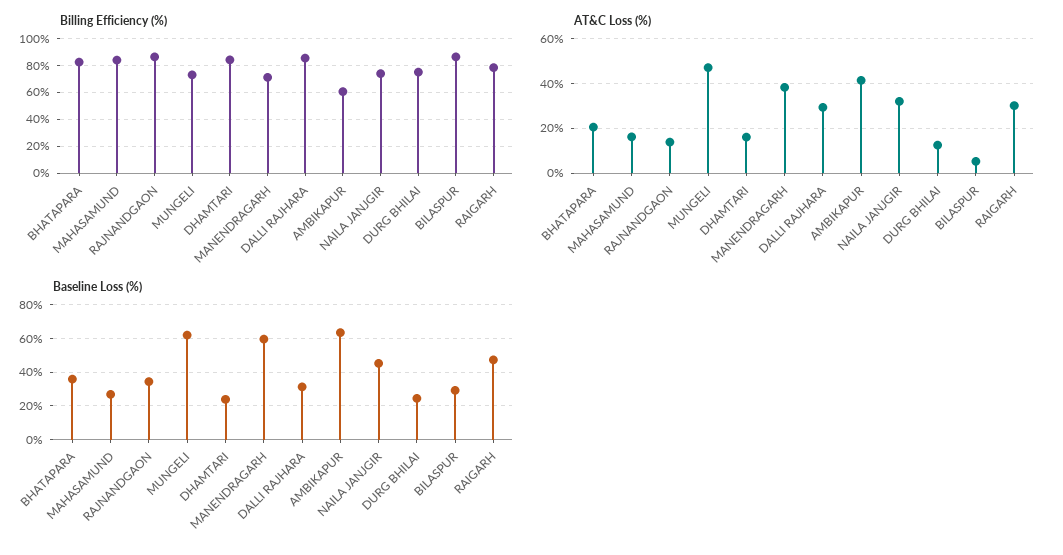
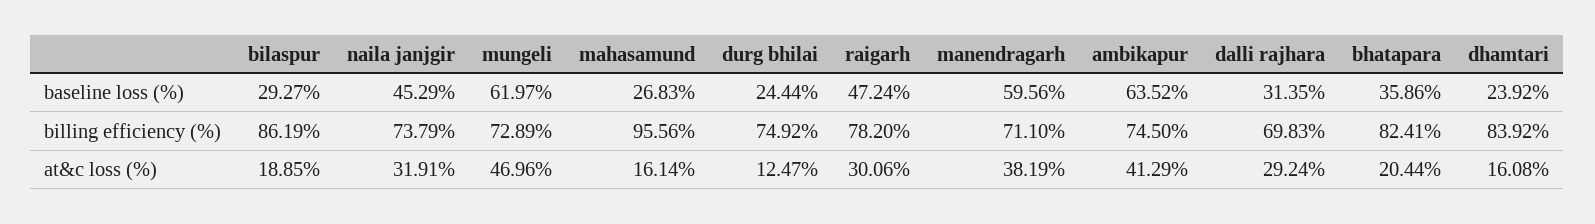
Billing Efficiency (%), MAHASAMUND: 85 -> 95.56
Billing Efficiency (%), RAJNANDGAON: 85 -> none
Billing Efficiency (%), DALLI RAJHARA: 85 -> 69.83
Billing Efficiency (%), AMBIKAPUR: 60 -> 74.5
AT&C Loss (%), RAJNANDGAON: 15 -> none
AT&C Loss (%), BILASPUR: 5 -> 18.85
Baseline Loss (%), RAJNANDGAON: 35 -> none

